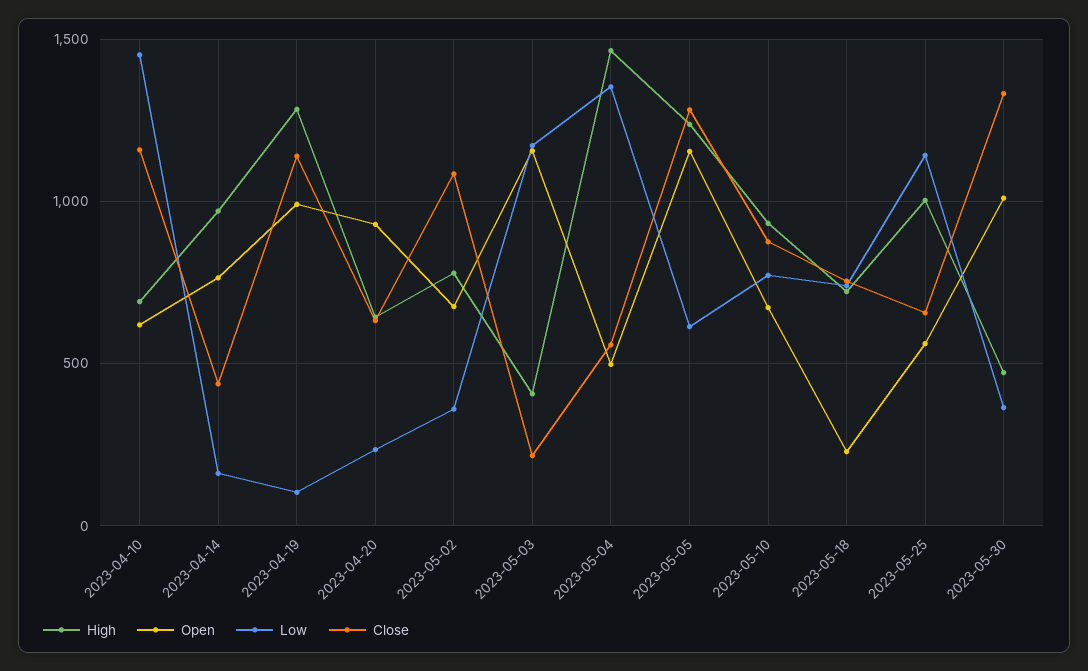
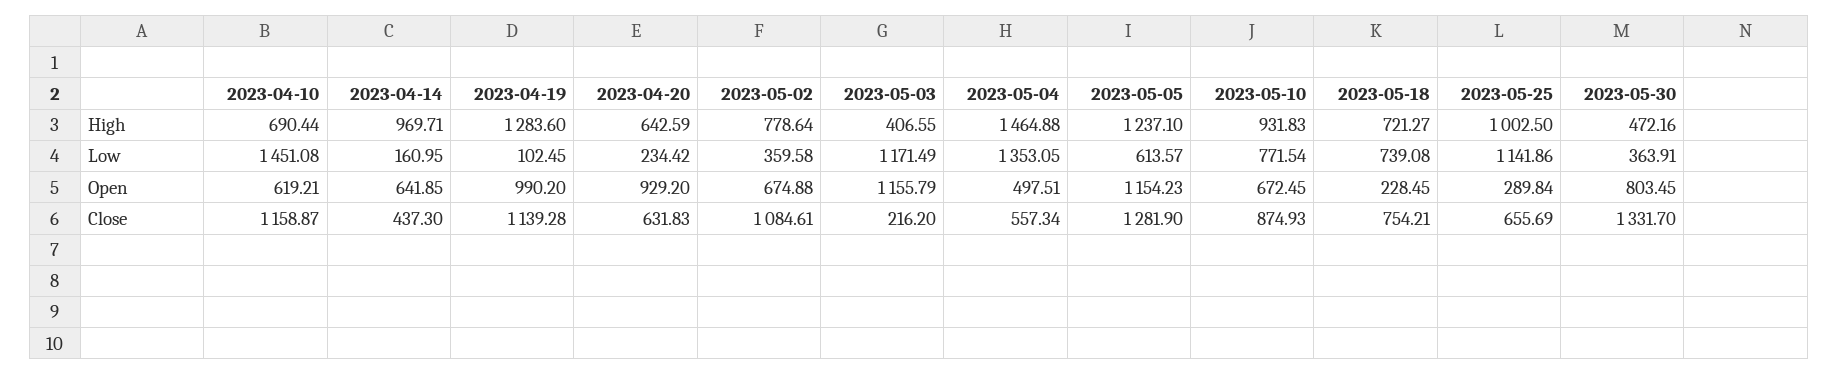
Open, 2023-04-14: 750 -> 641.85
Open, 2023-05-25: 550 -> 289.84
Open, 2023-05-30: 1000 -> 803.45

